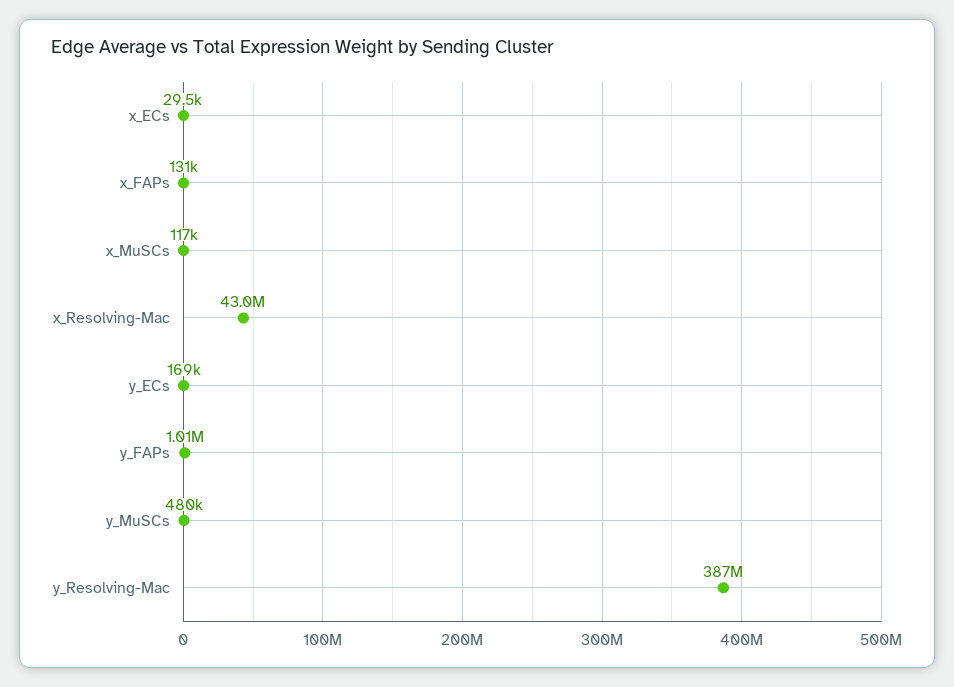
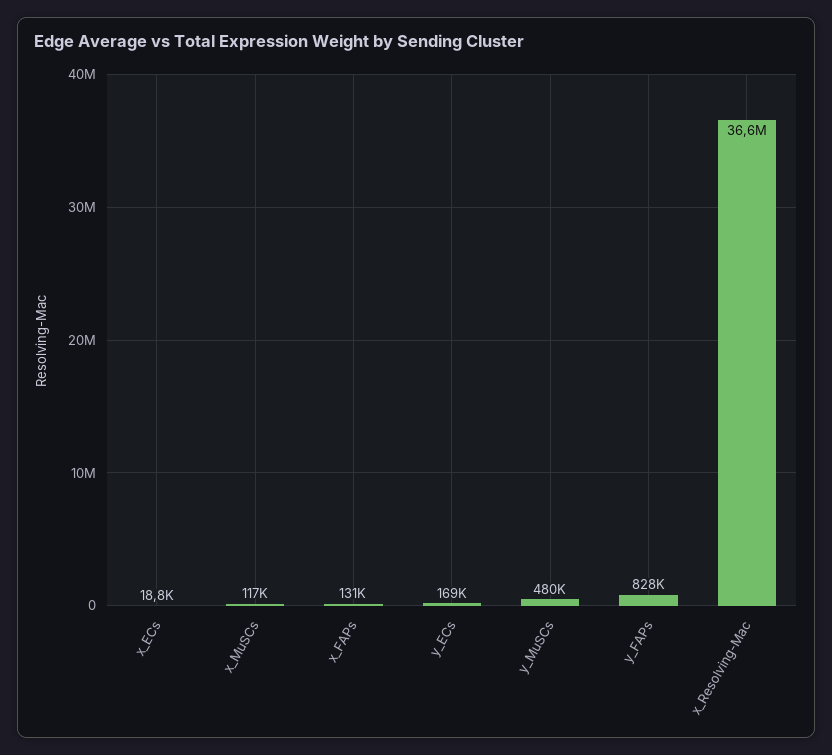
x_ECs: 29500 -> 18800
x_Resolving-Mac: 43000000 -> 36600000
y_FAPs: 1010000 -> 828000
y_Resolving-Mac: 387000000 -> none

